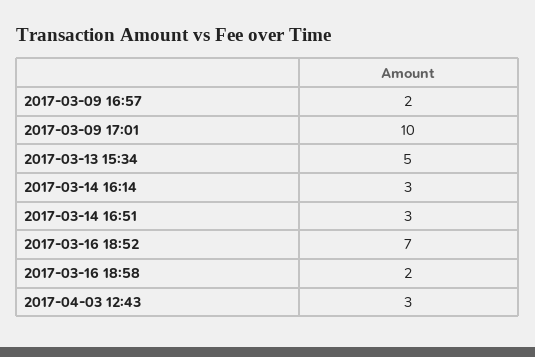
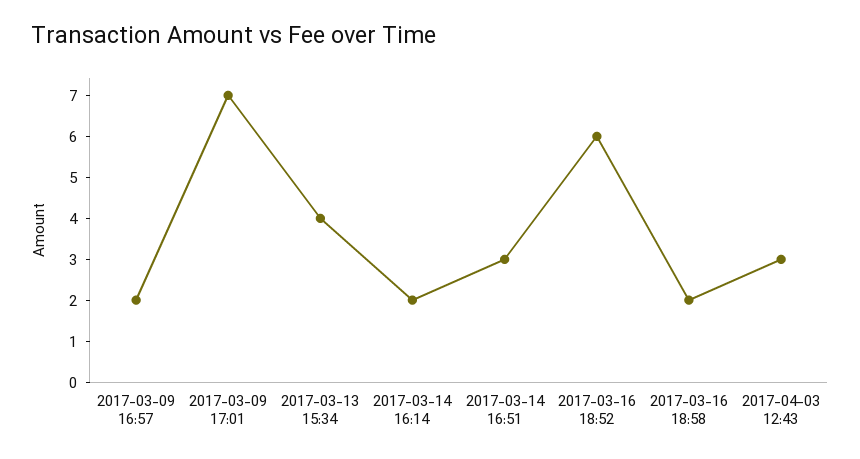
2017-03-09 17:01: 10 -> 7
2017-03-13 15:34: 5 -> 4
2017-03-14 16:14: 3 -> 2
2017-03-16 18:52: 7 -> 6

